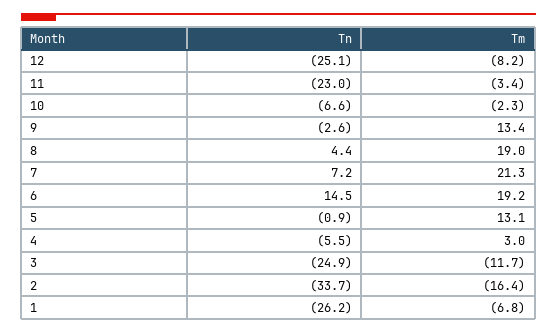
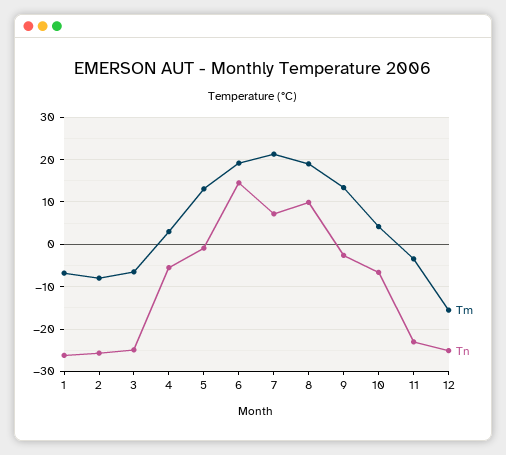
Tm, 12: -8.2 -> -16
Tm, 10: -2.3 -> 4
Tn, 8: 4.4 -> 10
Tm, 3: -11.7 -> -6
Tn, 2: -33.7 -> -26
Tm, 2: -16.4 -> -8

